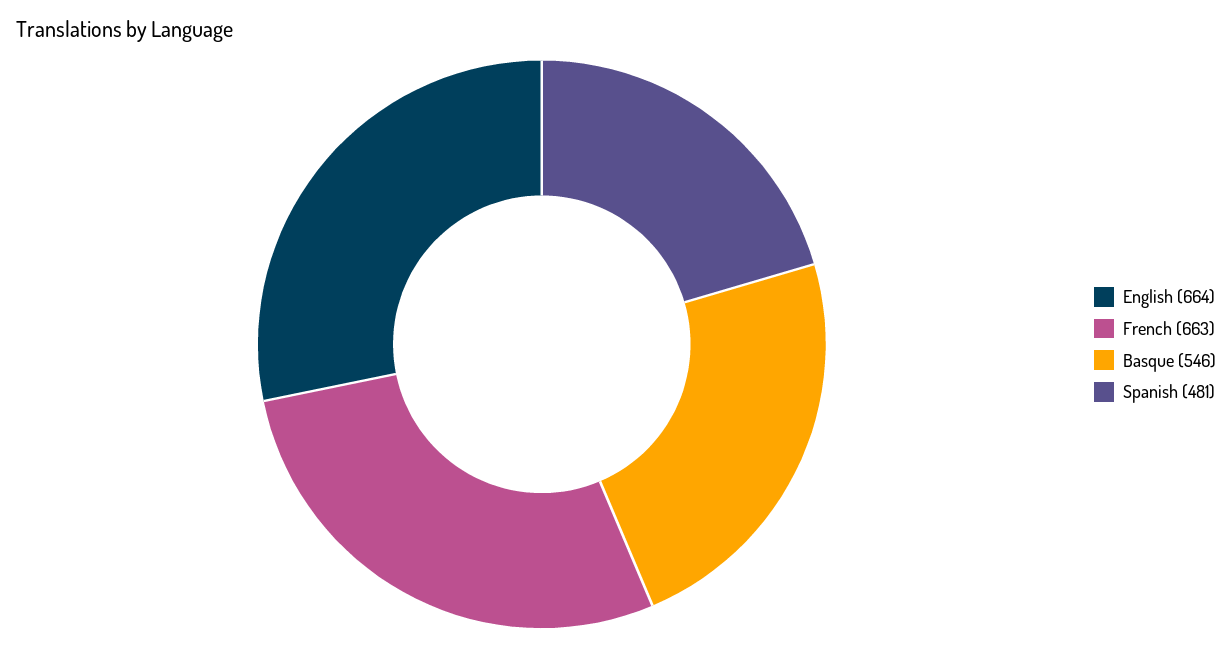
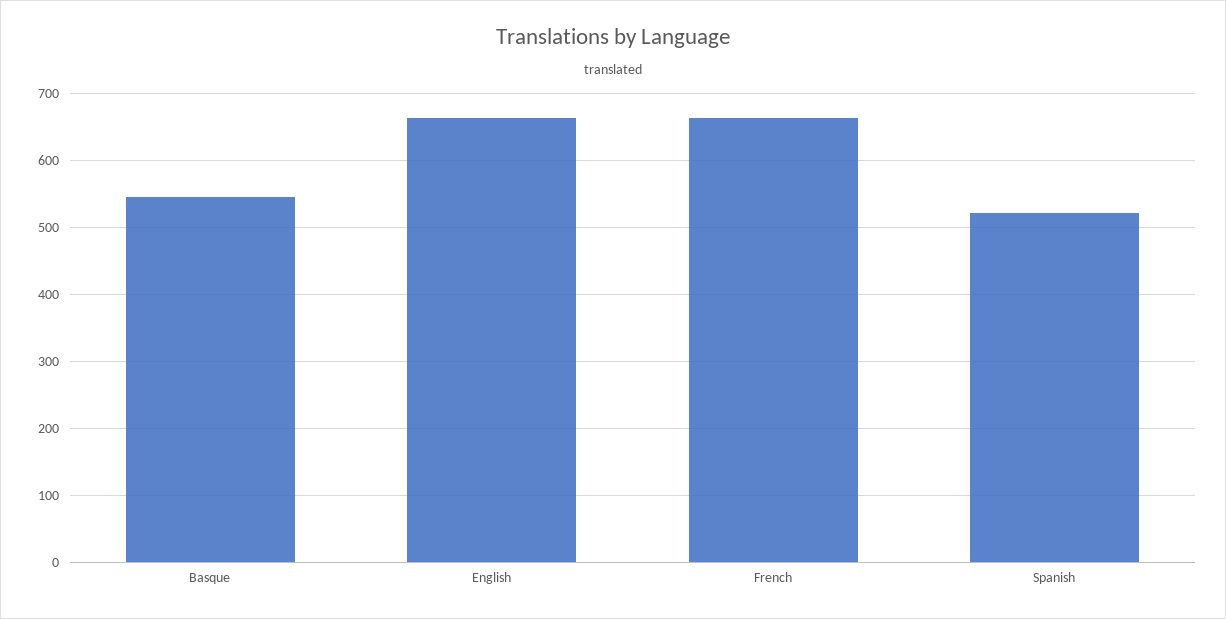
Spanish: 481 -> 520

